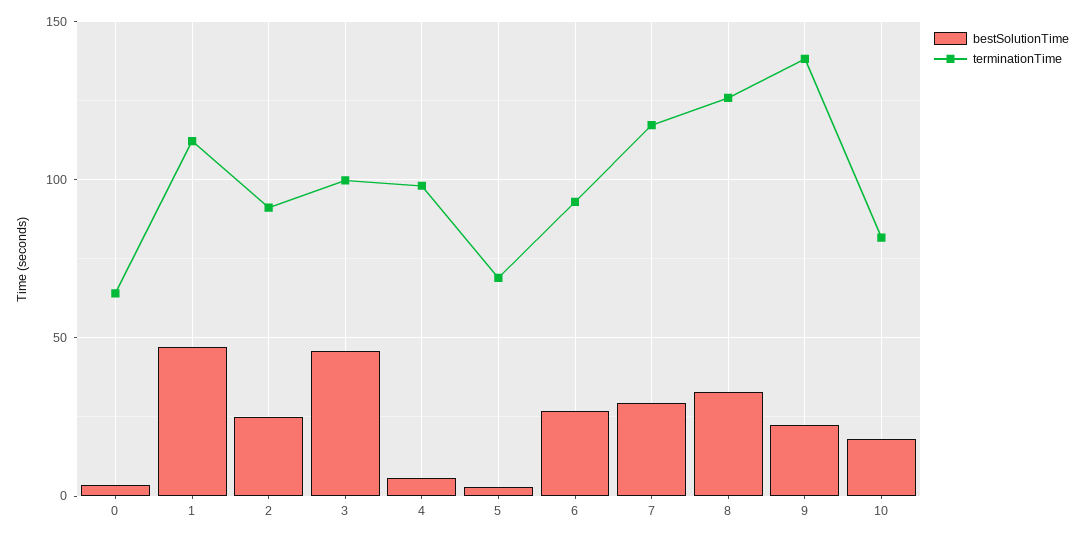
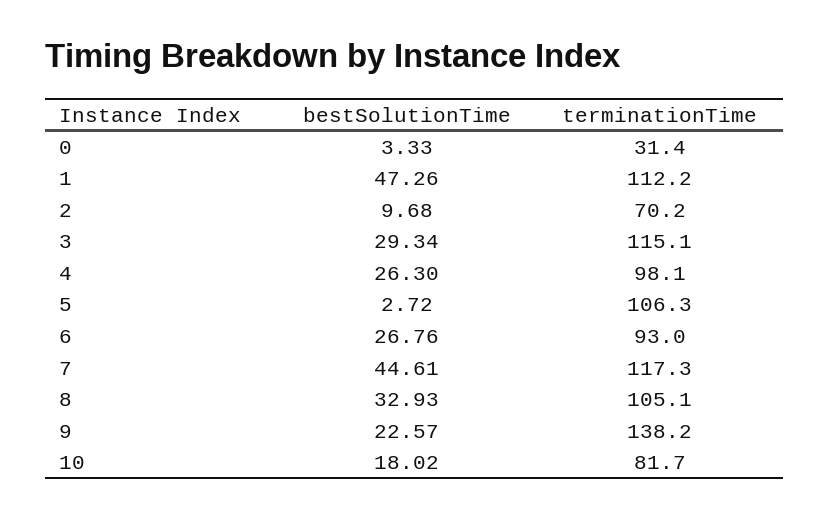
terminationTime, 0: 65 -> 31.4
bestSolutionTime, 2: 25 -> 9.68
terminationTime, 2: 90 -> 70.2
bestSolutionTime, 3: 45 -> 29.34
terminationTime, 3: 100 -> 115.1
bestSolutionTime, 4: 5 -> 26.3
terminationTime, 5: 70 -> 106.3
bestSolutionTime, 7: 30 -> 44.61
terminationTime, 8: 125 -> 105.1

